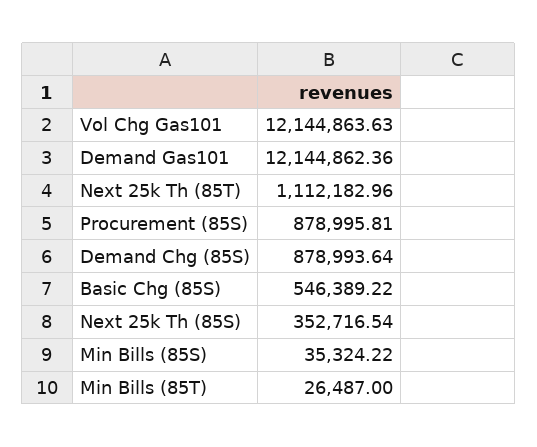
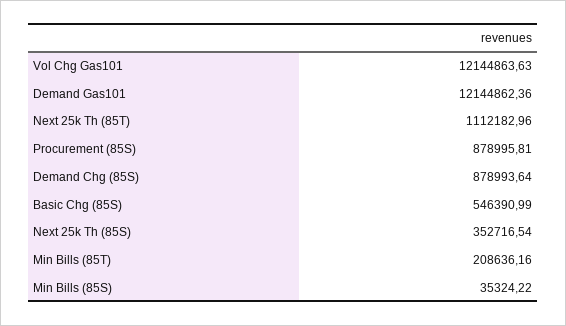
Basic Chg (85S): 546389.22 -> 546390.99
Min Bills (85T): 26487 -> 208636.16

